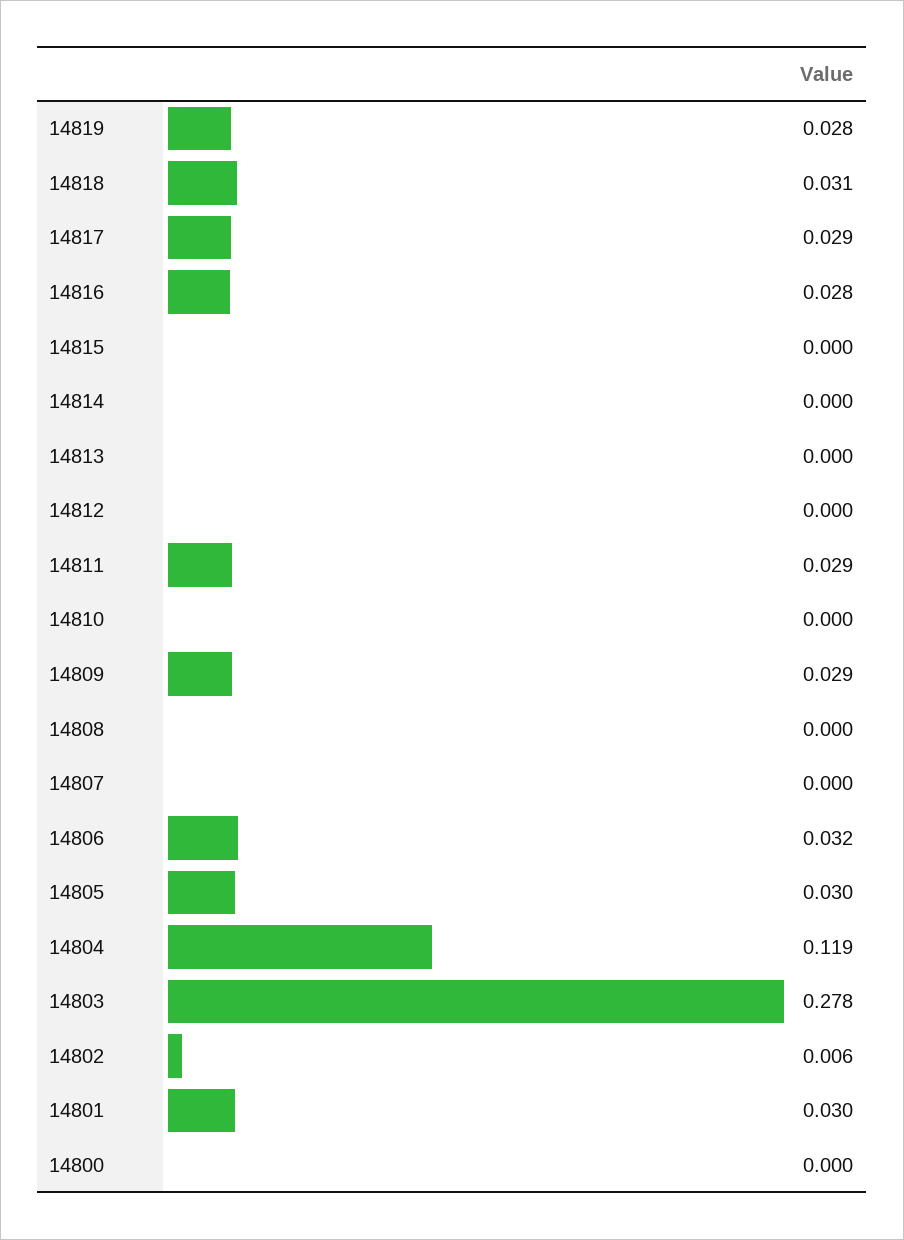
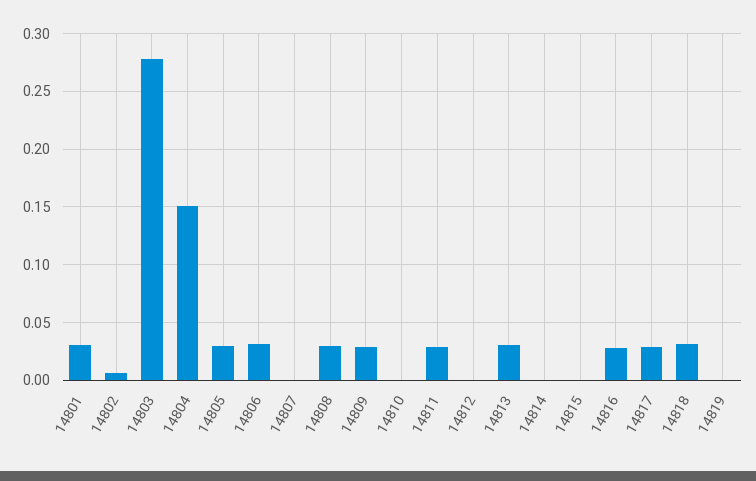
14819: 0.028 -> 0
14813: 0 -> 0.03
14808: 0 -> 0.03
14804: 0.119 -> 0.15
14800: 0 -> none

